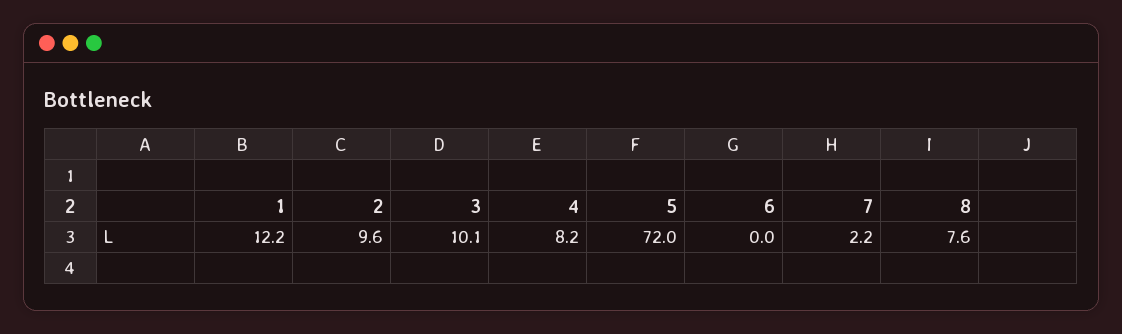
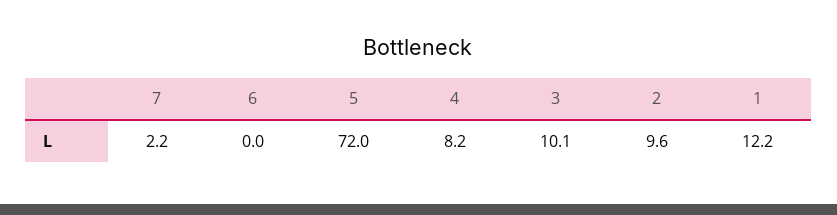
8: 7.6 -> none

